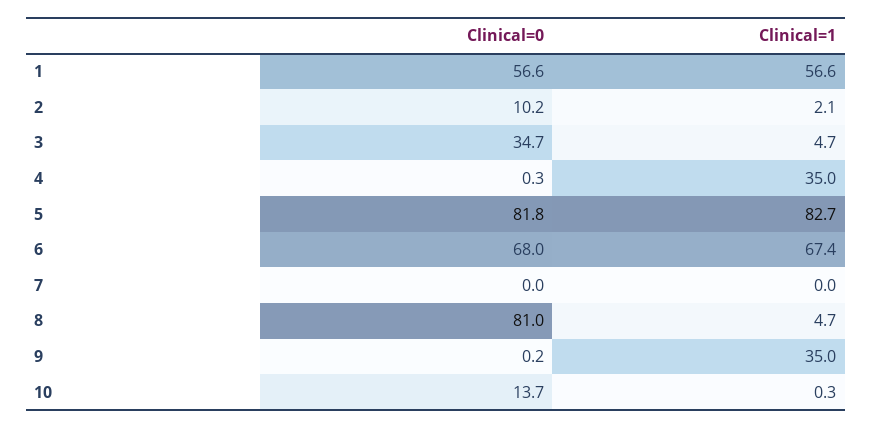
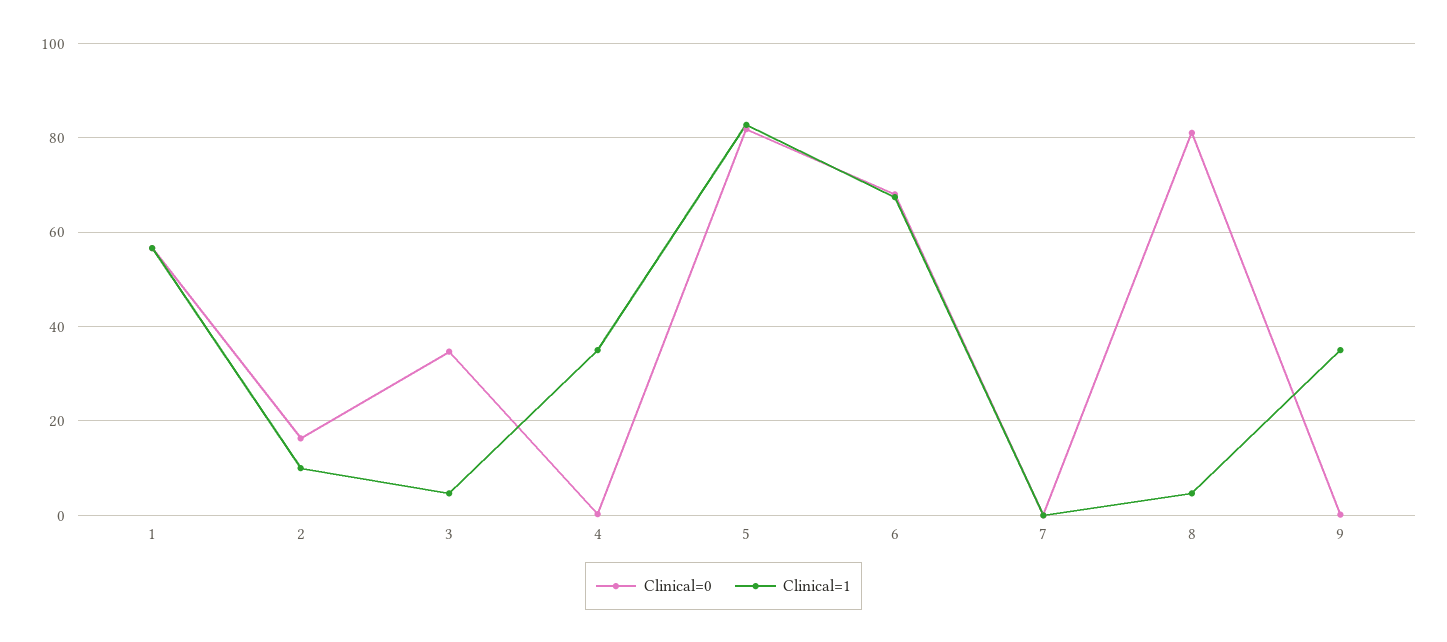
Clinical=0, 2: 10.2 -> 16
Clinical=1, 2: 2.1 -> 10
Clinical=0, 10: 13.7 -> none
Clinical=1, 10: 0.3 -> none

